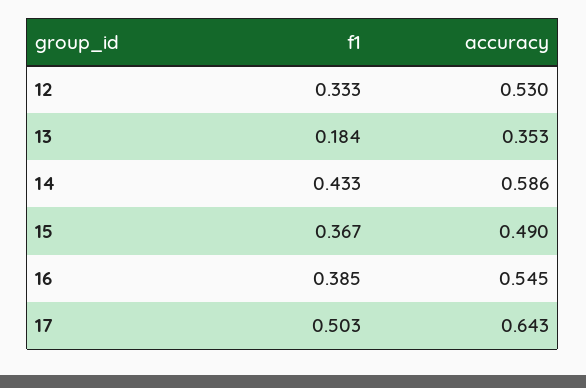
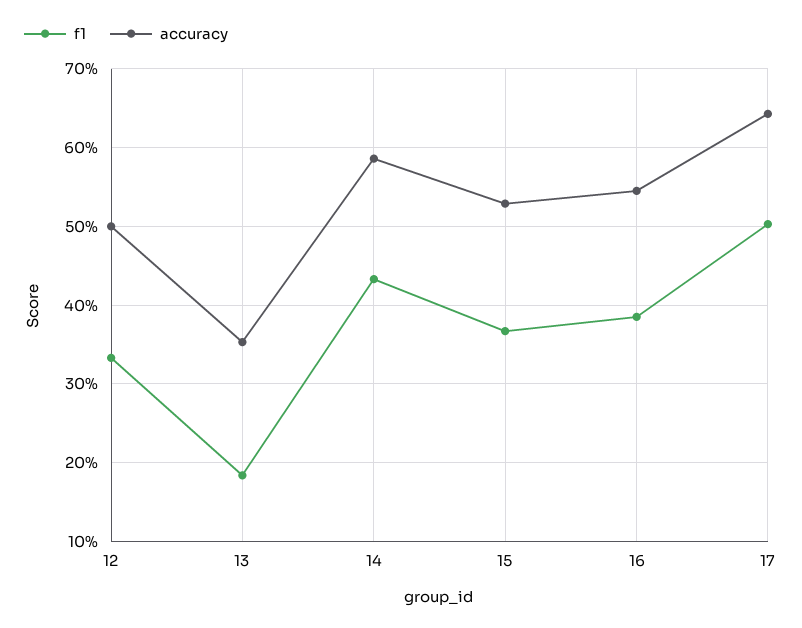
accuracy, 12: 0.53 -> 0.5
accuracy, 15: 0.49 -> 0.53

